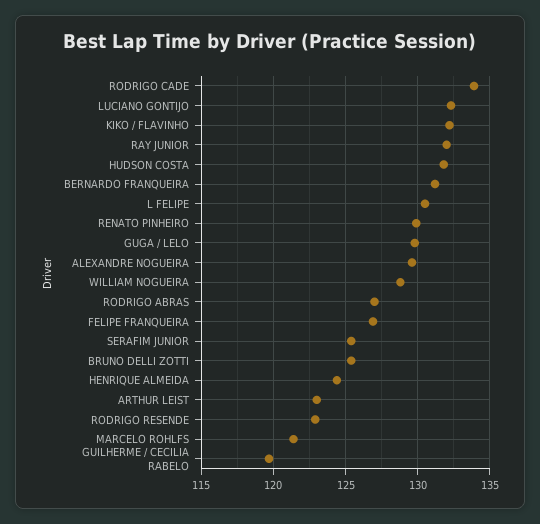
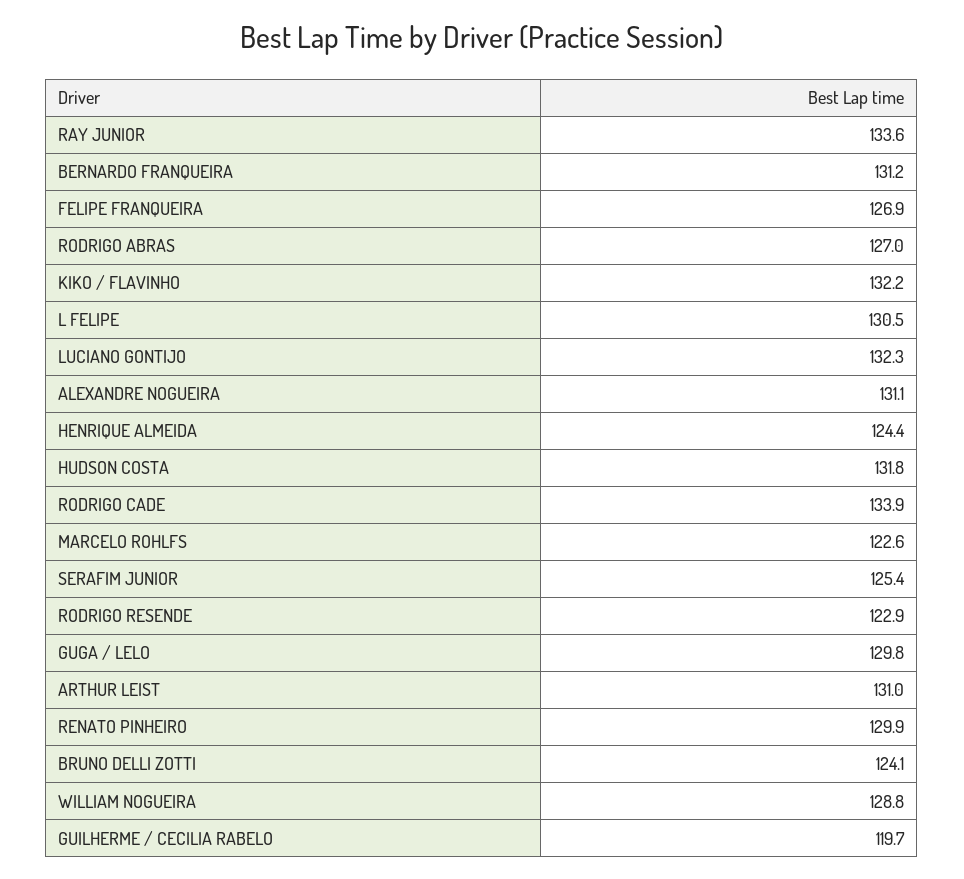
RAY JUNIOR: 132 -> 133.6
ALEXANDRE NOGUEIRA: 129.5 -> 131.1
BRUNO DELLI ZOTTI: 125.5 -> 124.1
ARTHUR LEIST: 123 -> 131
MARCELO ROHLFS: 121.5 -> 122.6

